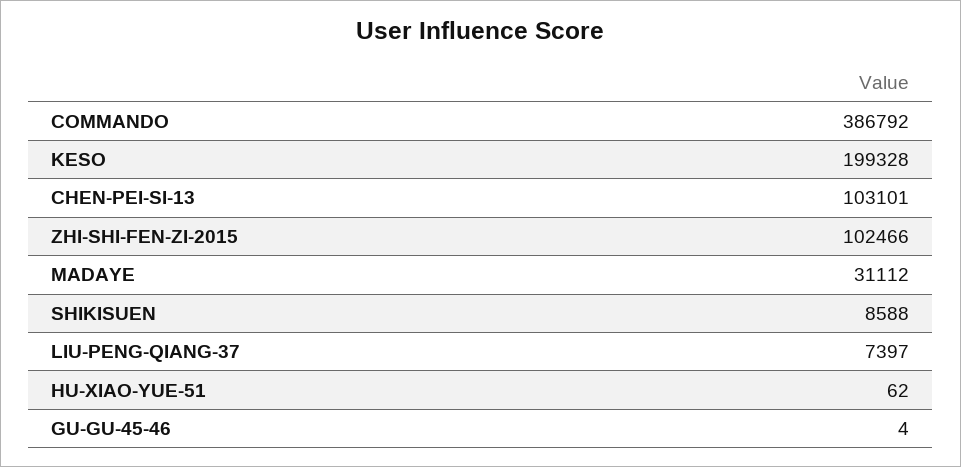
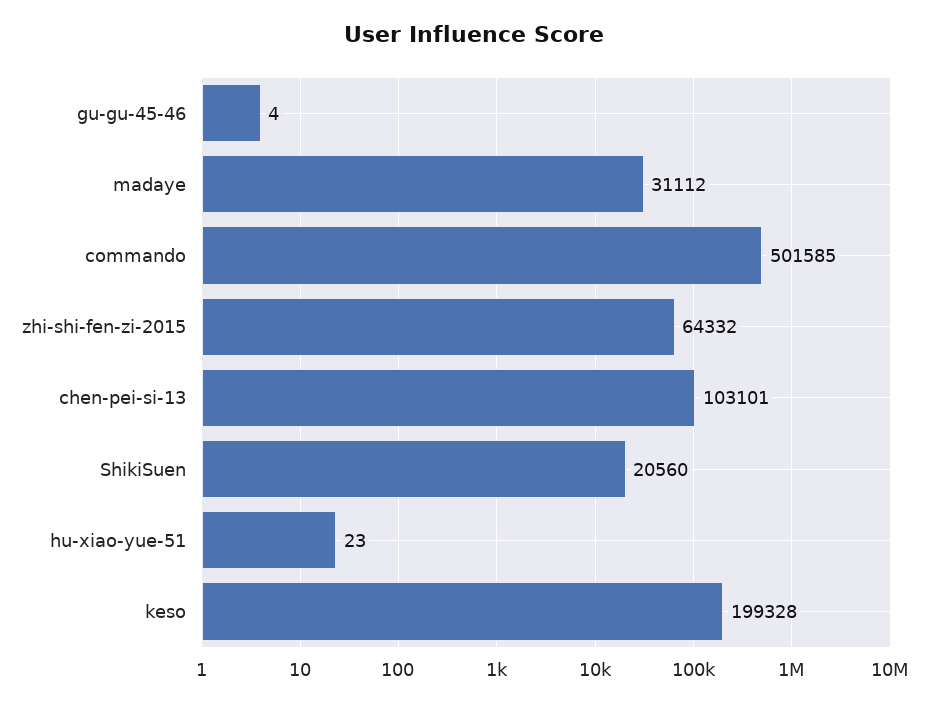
COMMANDO: 386792 -> 501585
ZHI-SHI-FEN-ZI-2015: 102466 -> 64332
SHIKISUEN: 8588 -> 20560
LIU-PENG-QIANG-37: 7397 -> none
HU-XIAO-YUE-51: 62 -> 23

